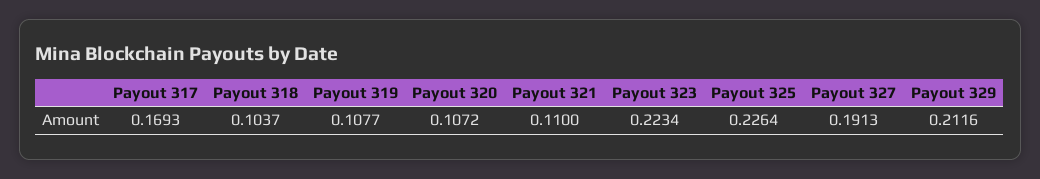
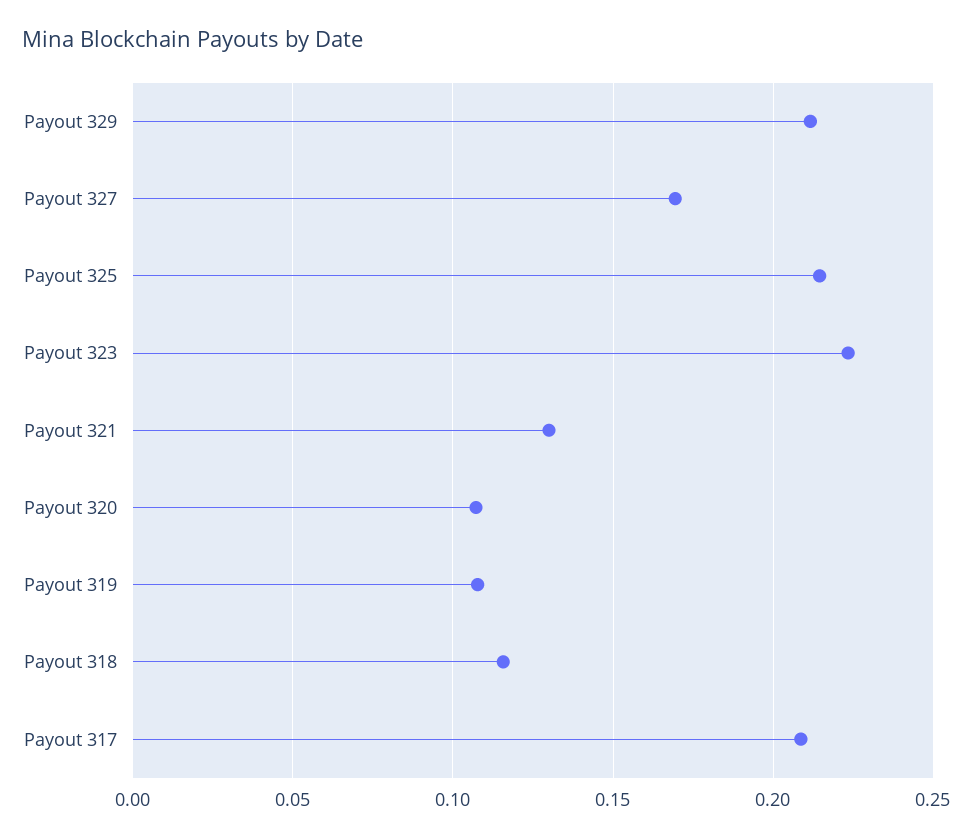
Payout 317: 0.1693 -> 0.21
Payout 318: 0.1037 -> 0.115
Payout 321: 0.11 -> 0.13
Payout 325: 0.2264 -> 0.215
Payout 327: 0.1913 -> 0.17

